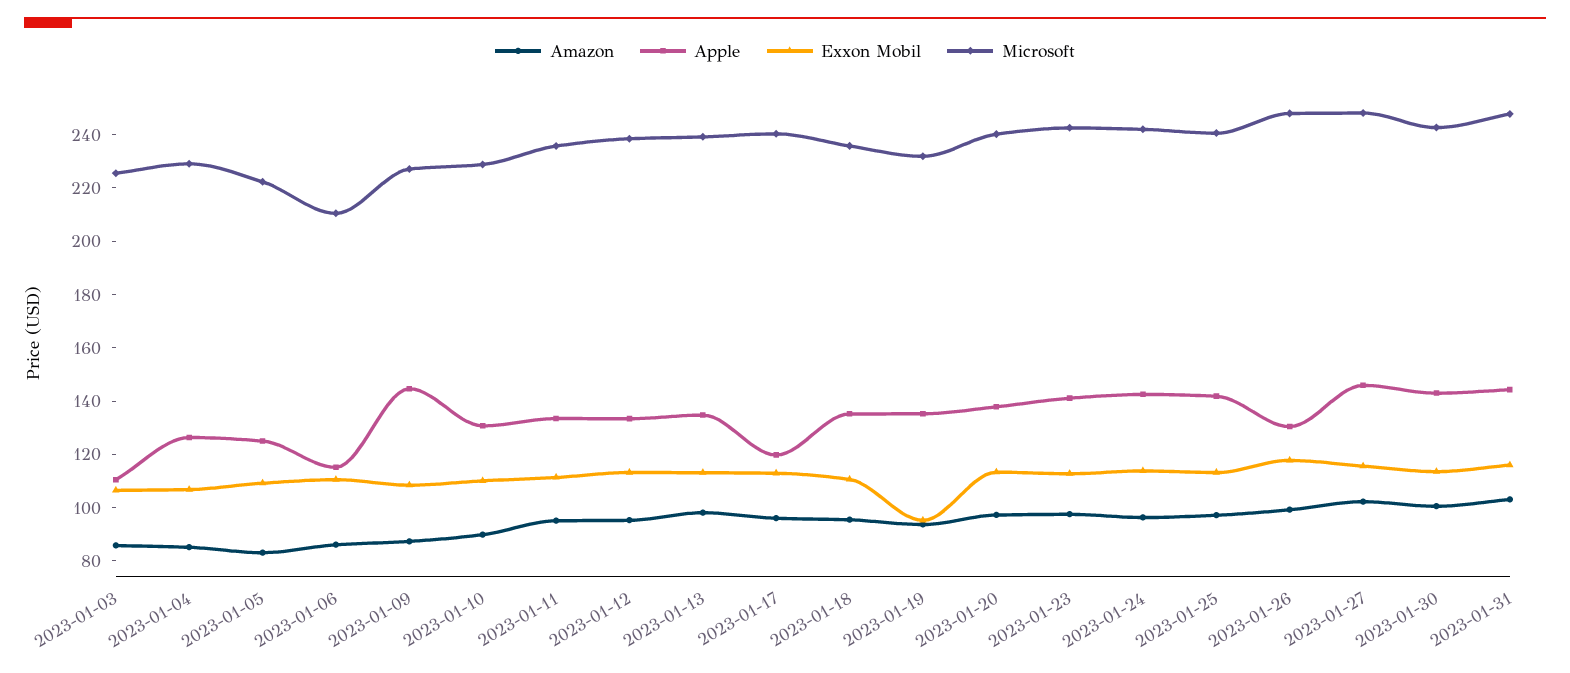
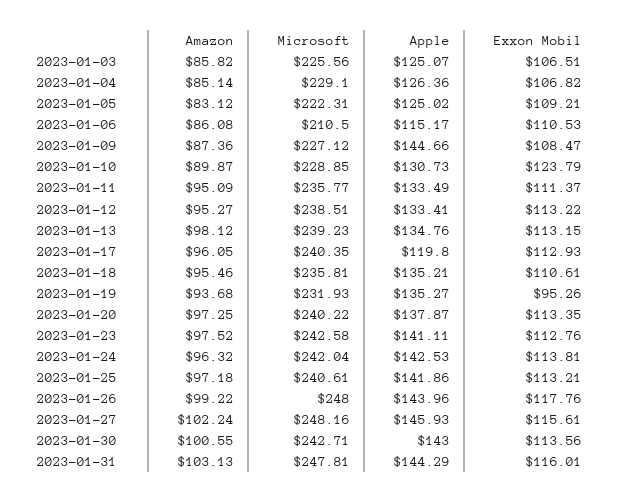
Apple, 2023-01-03: 110 -> 125.07
Exxon Mobil, 2023-01-10: 110 -> 123.79
Apple, 2023-01-26: 130 -> 143.96

